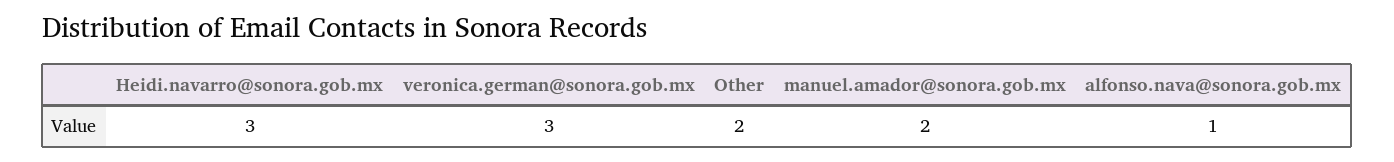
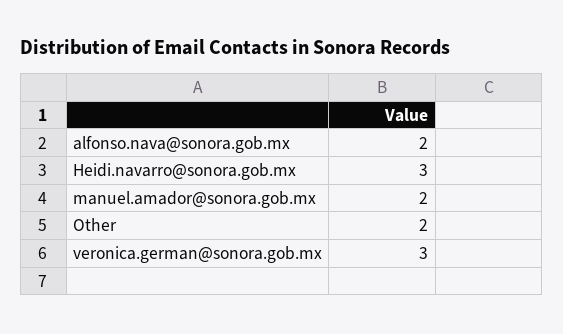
alfonso.nava@sonora.gob.mx: 1 -> 2

